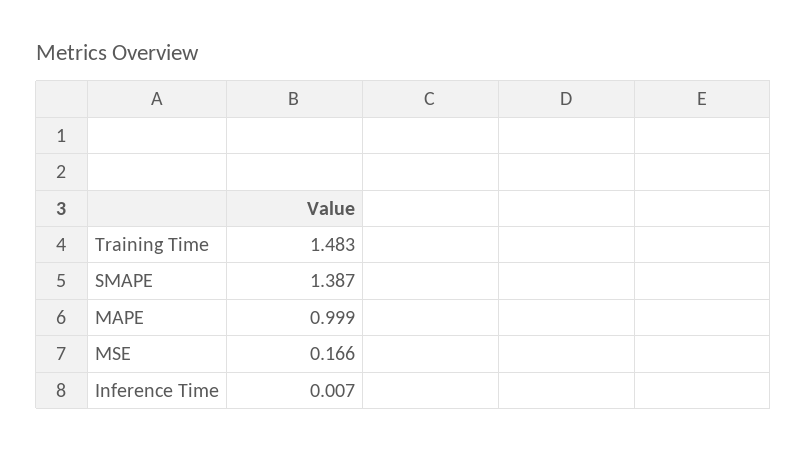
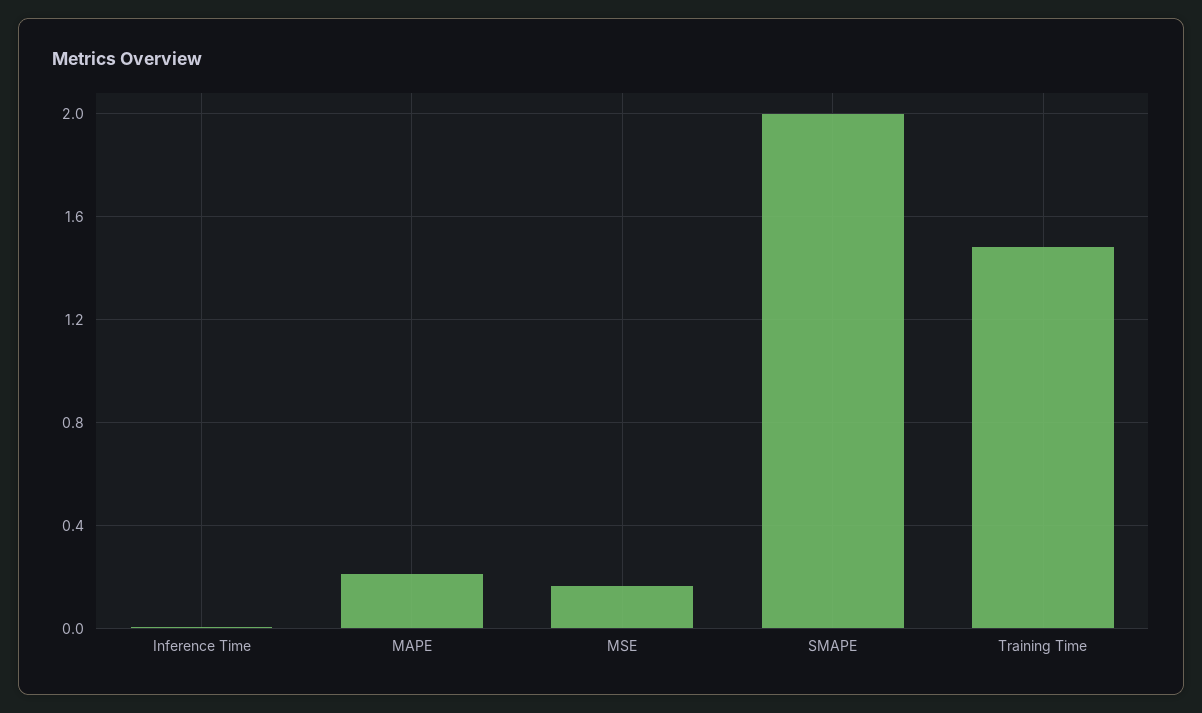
SMAPE: 1.387 -> 2
MAPE: 0.999 -> 0.2

